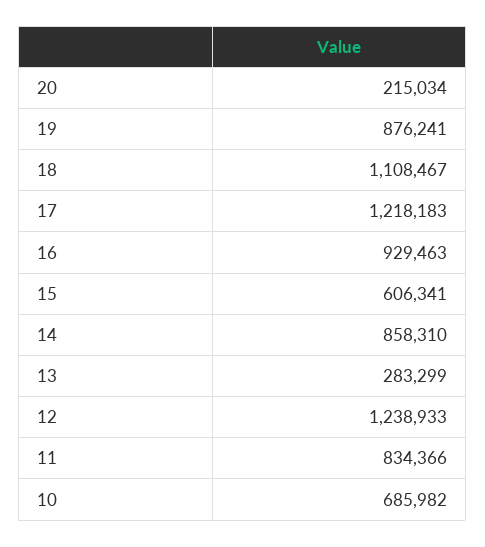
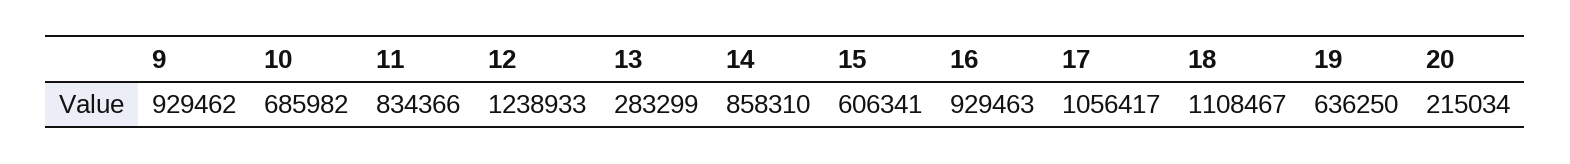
19: 876241 -> 636250
17: 1218183 -> 1056417
9: none -> 929462

